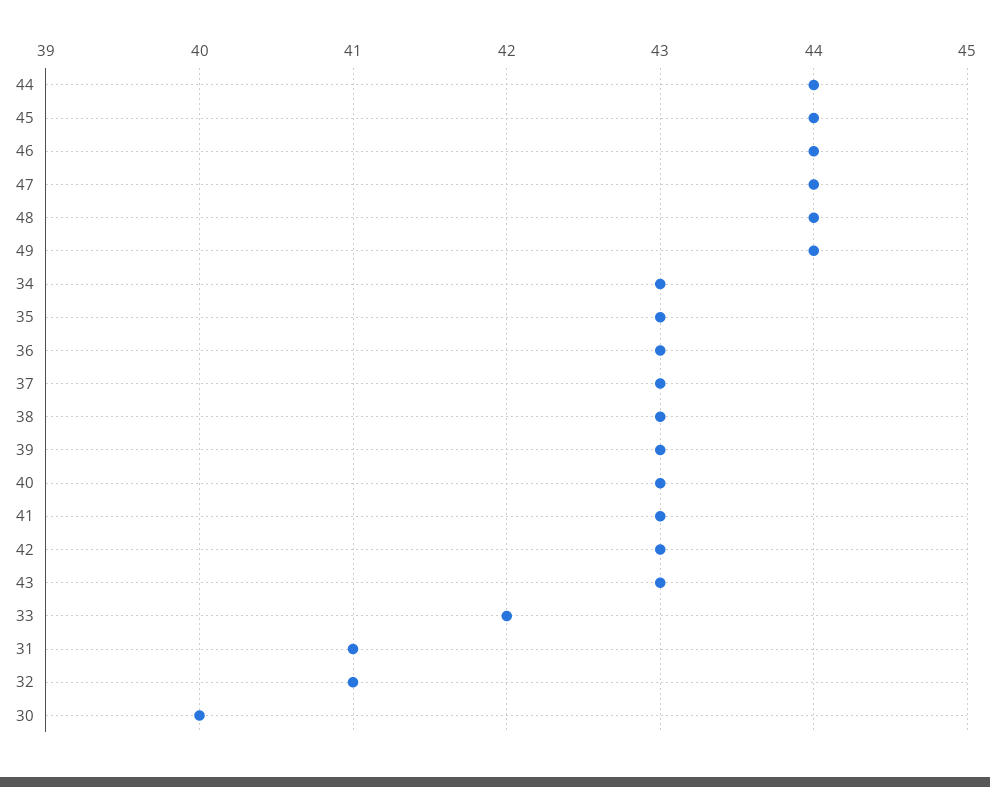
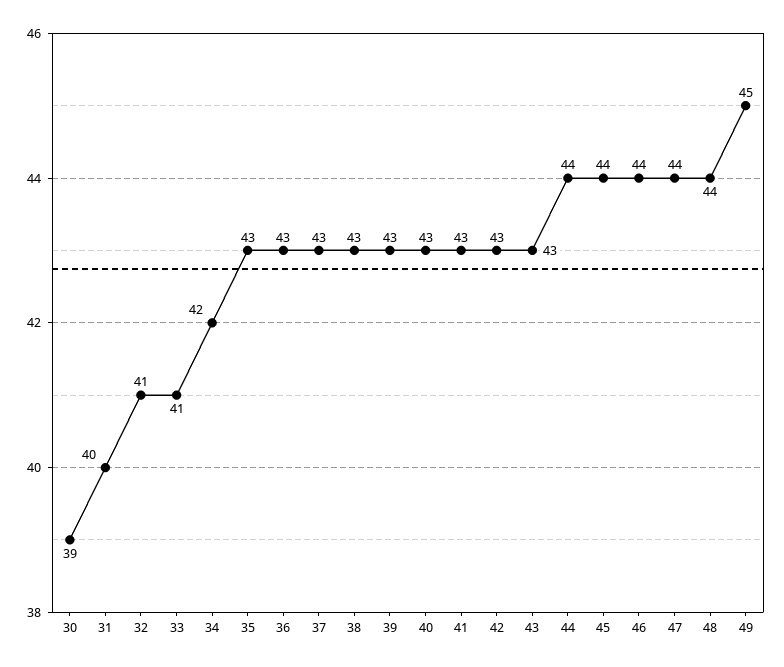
49: 44 -> 45
34: 43 -> 42
33: 42 -> 41
31: 41 -> 40
30: 40 -> 39

